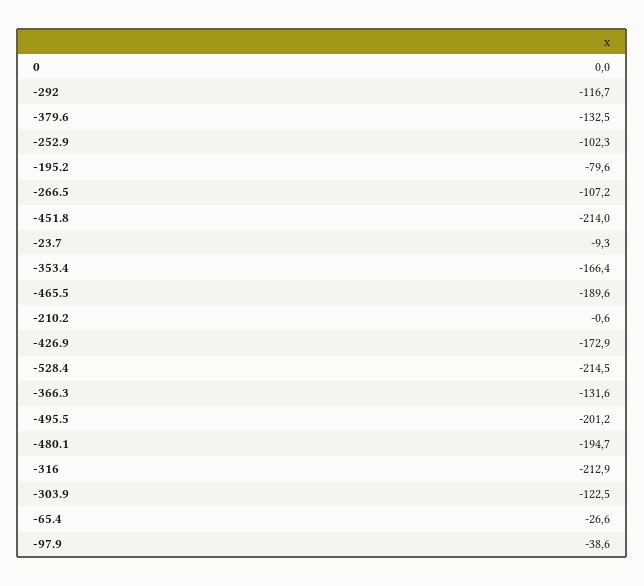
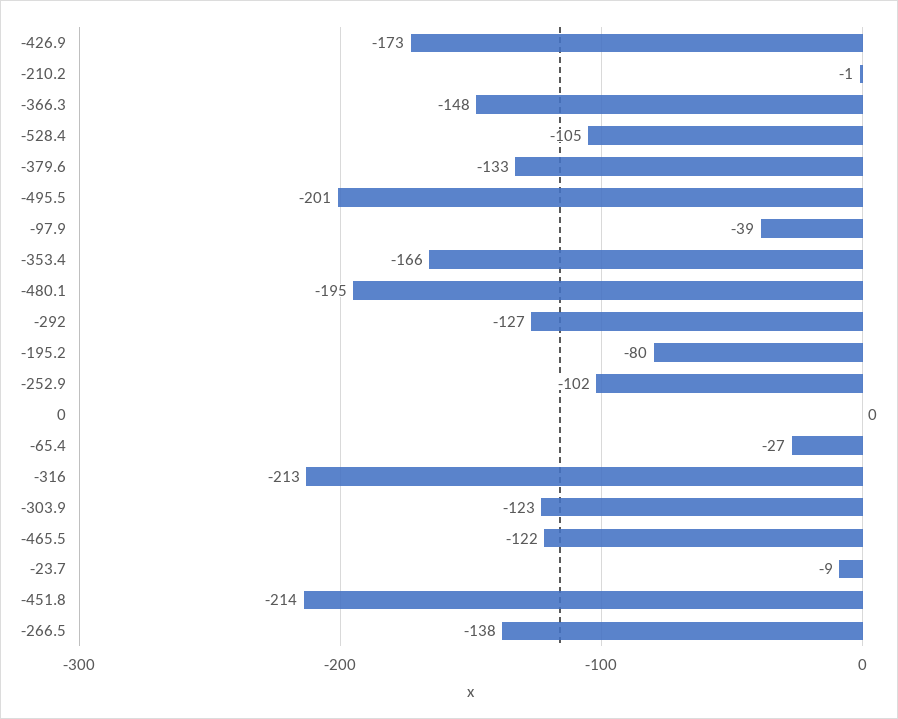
-292: -116.7 -> -127
-266.5: -107.2 -> -138
-465.5: -189.6 -> -122
-528.4: -214.5 -> -105
-366.3: -131.6 -> -148

